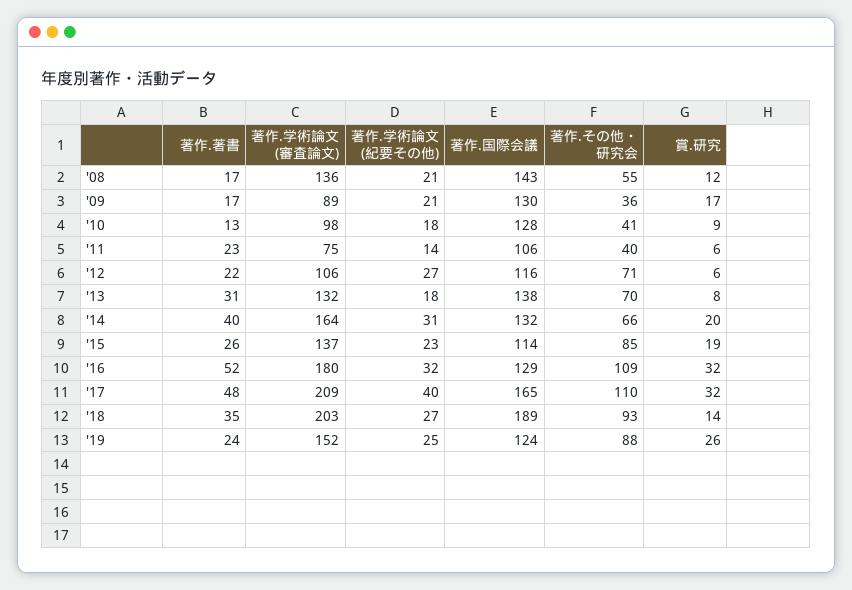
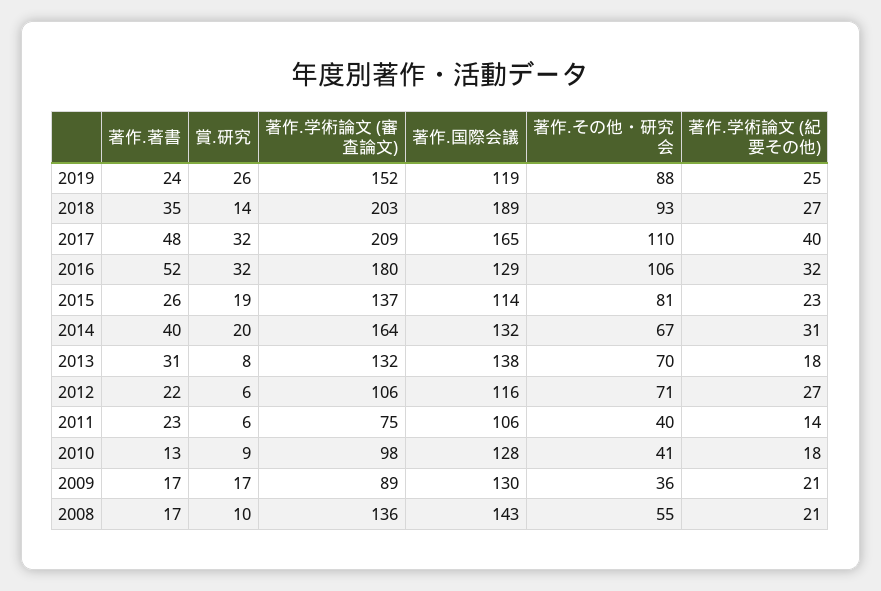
賞.研究, '08: 12 -> 10
著作.その他・研究会, '14: 66 -> 67
著作.その他・研究会, '15: 85 -> 81
著作.その他・研究会, '16: 109 -> 106
著作.国際会議, '19: 124 -> 119

